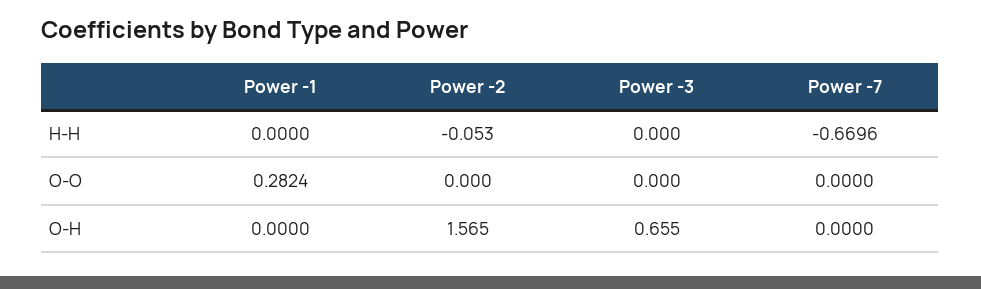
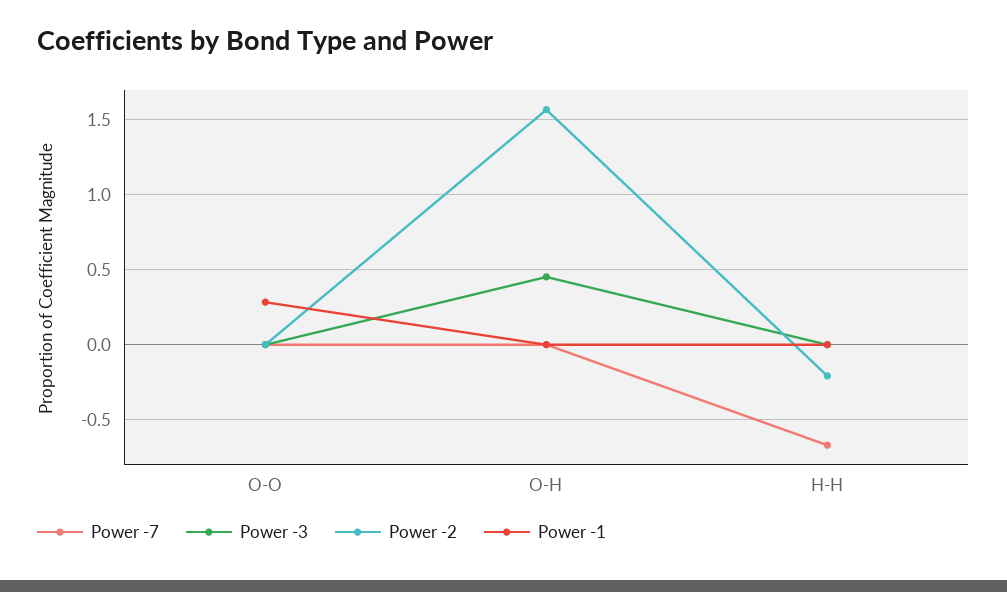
Power -2, H-H: -0.053 -> -0.2
Power -3, O-H: 0.655 -> 0.45

